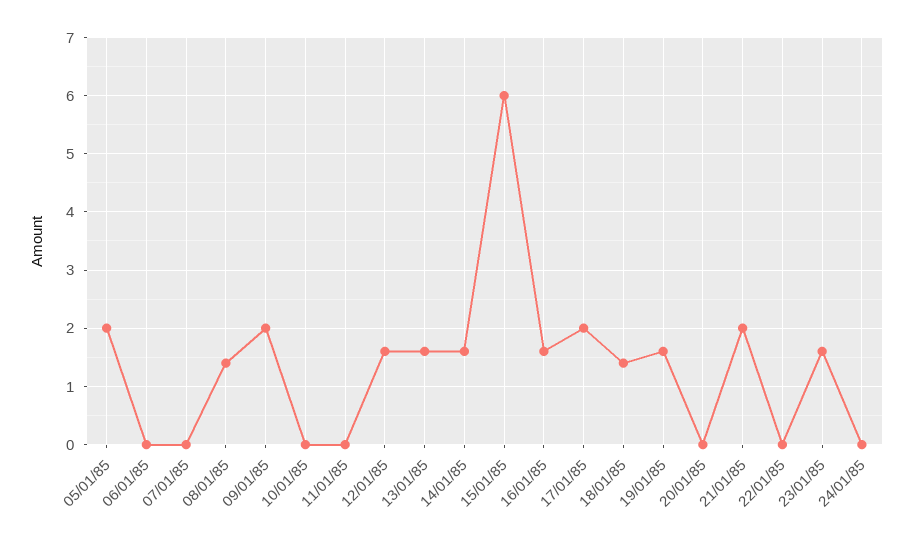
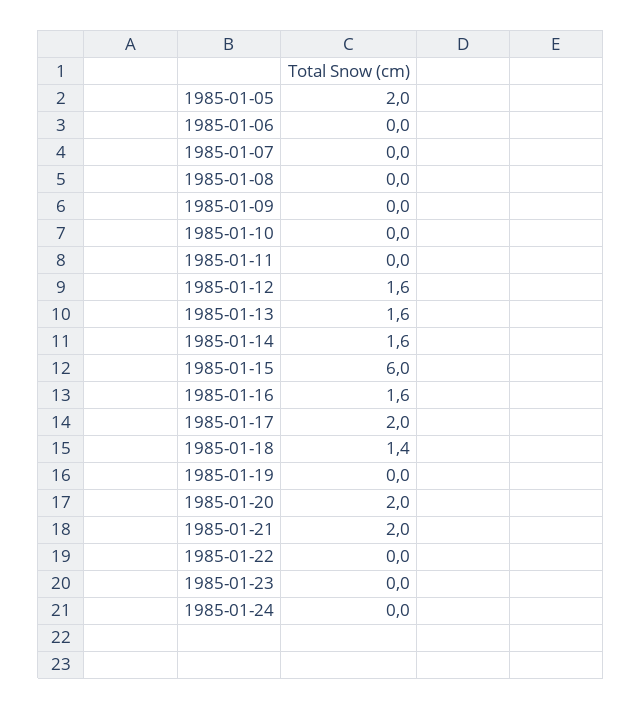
08/01/85: 1.5 -> 0
09/01/85: 2 -> 0
19/01/85: 1.5 -> 0
20/01/85: 0 -> 2
23/01/85: 1.5 -> 0

